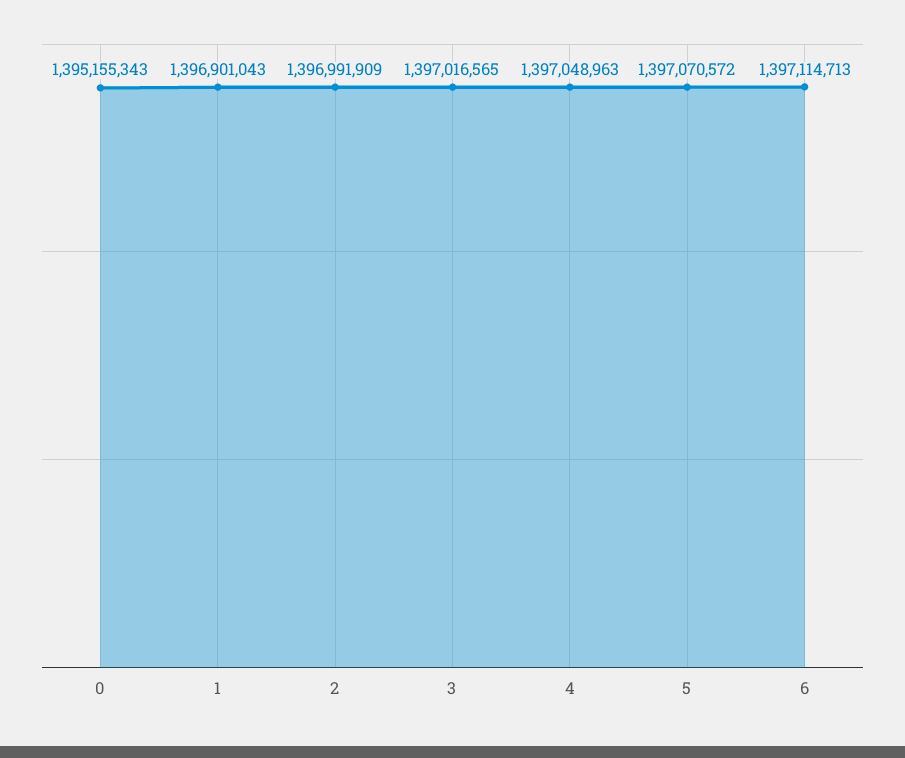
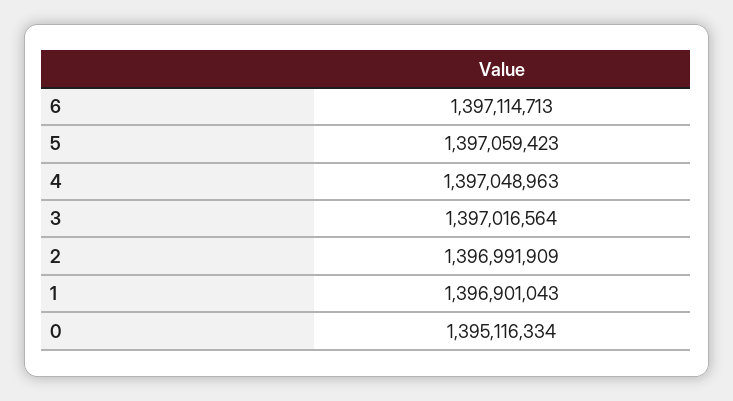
0: 1395155343 -> 1395116334
3: 1397016565 -> 1397016564
5: 1397070572 -> 1397059423

